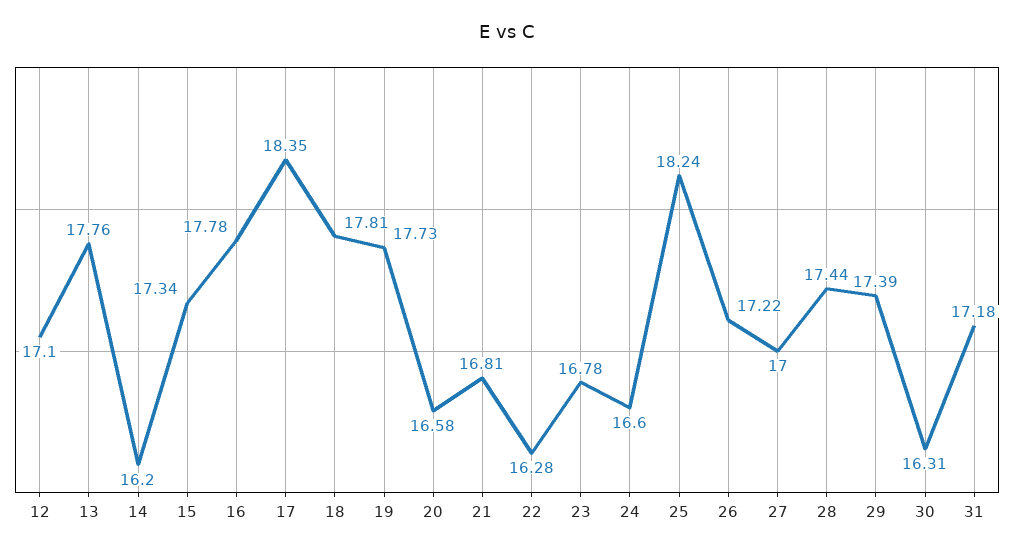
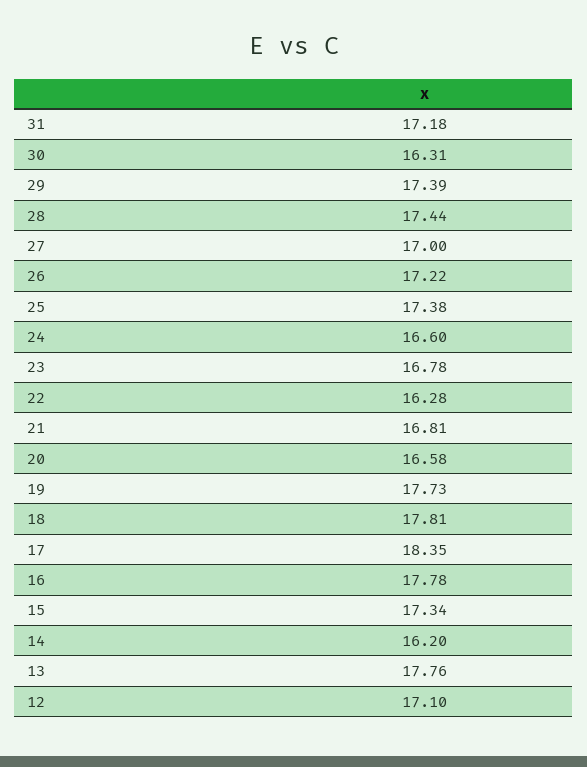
25: 18.24 -> 17.38

